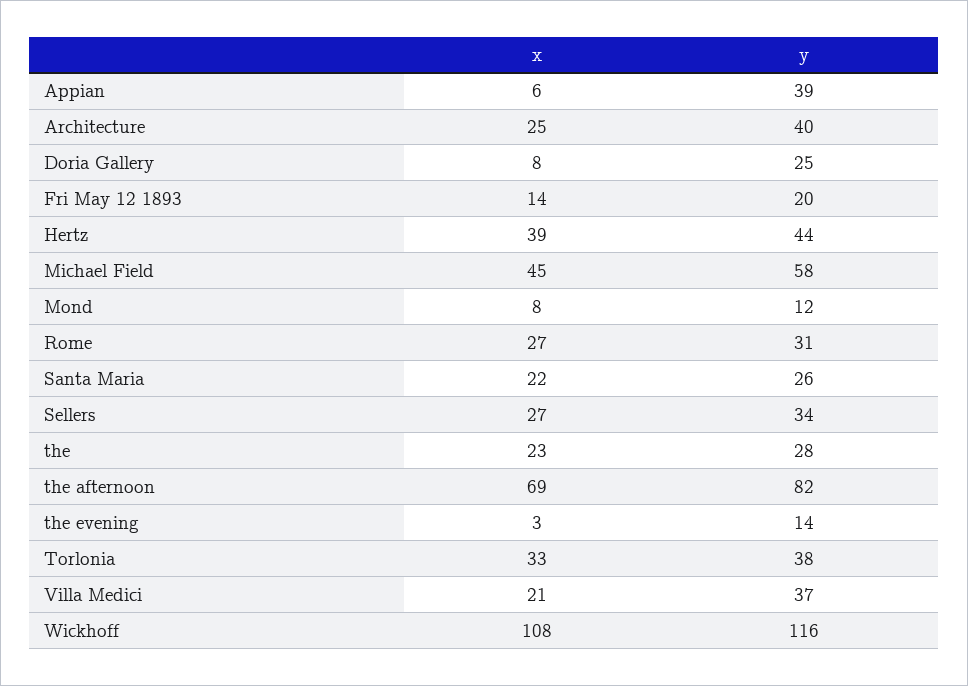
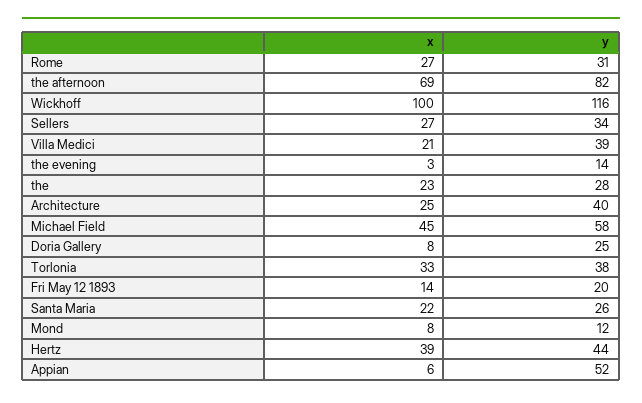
y, Appian: 39 -> 52
y, Villa Medici: 37 -> 39
x, Wickhoff: 108 -> 100

